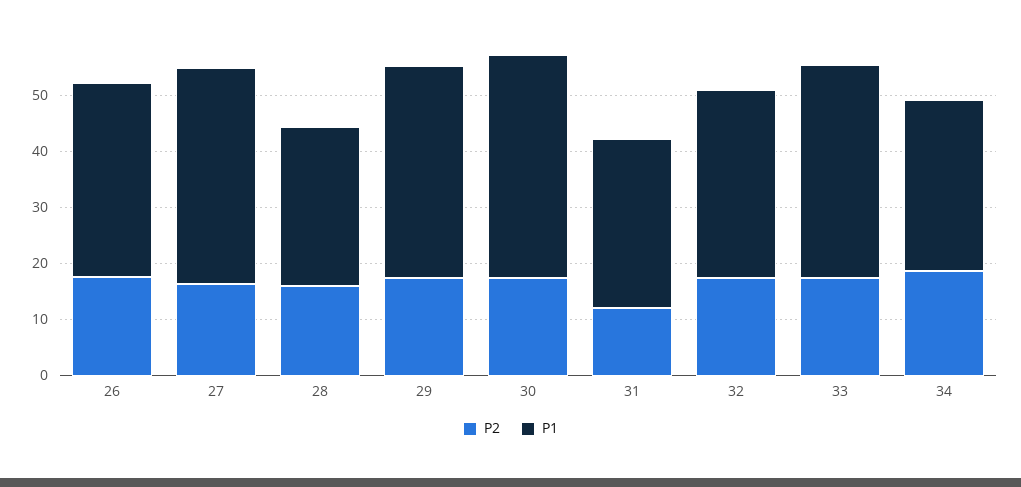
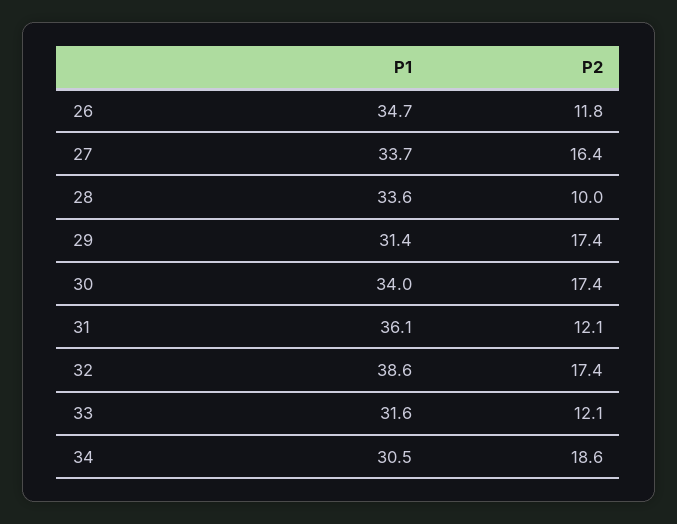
P2, 26: 18 -> 11.8
P1, 27: 38 -> 33.7
P2, 28: 16 -> 10
P1, 28: 28 -> 33.6
P1, 29: 38 -> 31.4
P1, 30: 40 -> 34
P1, 31: 30 -> 36.1
P1, 32: 34 -> 38.6
P2, 33: 18 -> 12.1
P1, 33: 38 -> 31.6

